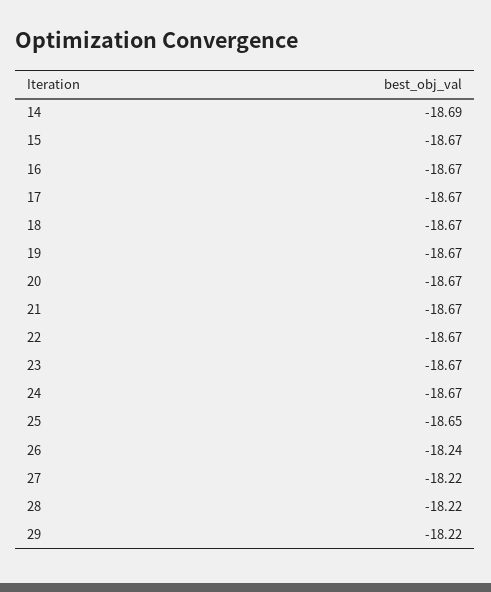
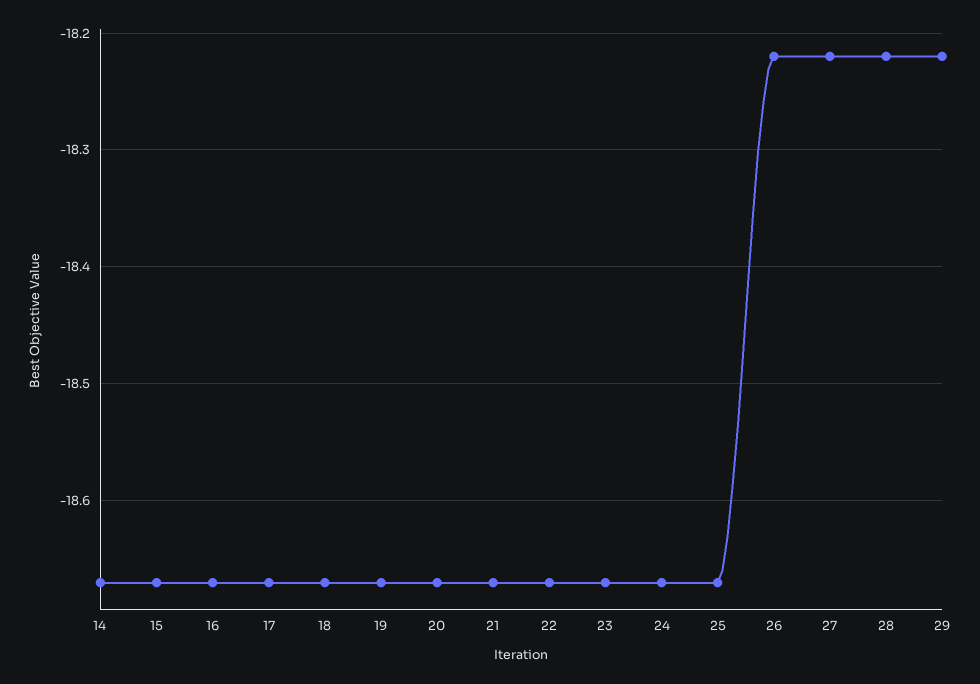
14: -18.69 -> -18.67
25: -18.65 -> -18.67
26: -18.24 -> -18.22

